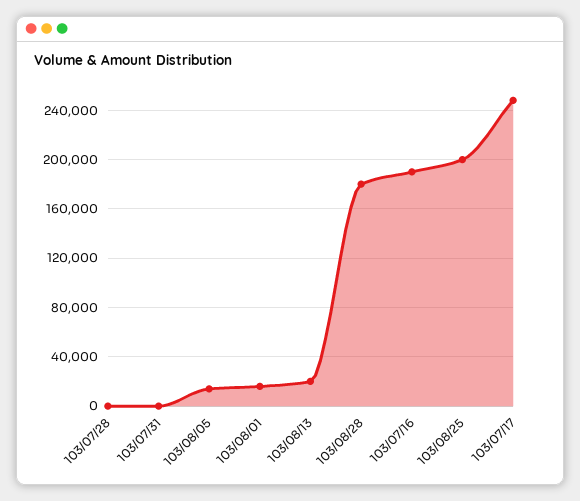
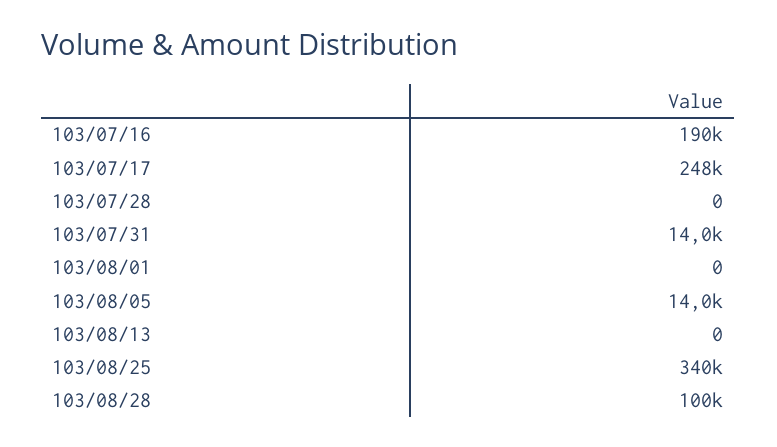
103/07/31: 0 -> 14000
103/08/01: 15000 -> 0
103/08/13: 20000 -> 0
103/08/28: 180000 -> 100000
103/08/25: 200000 -> 340000

